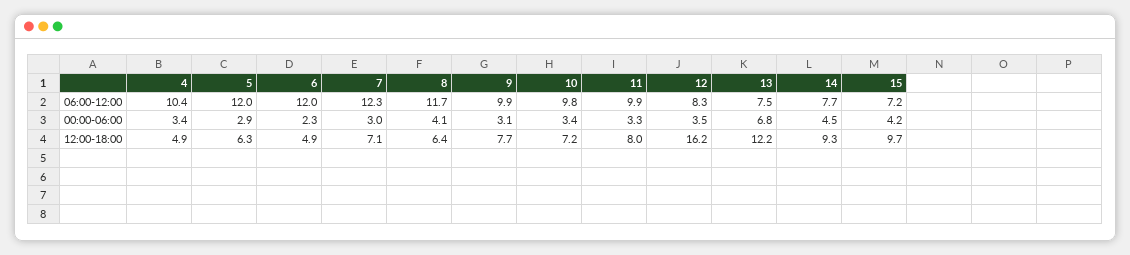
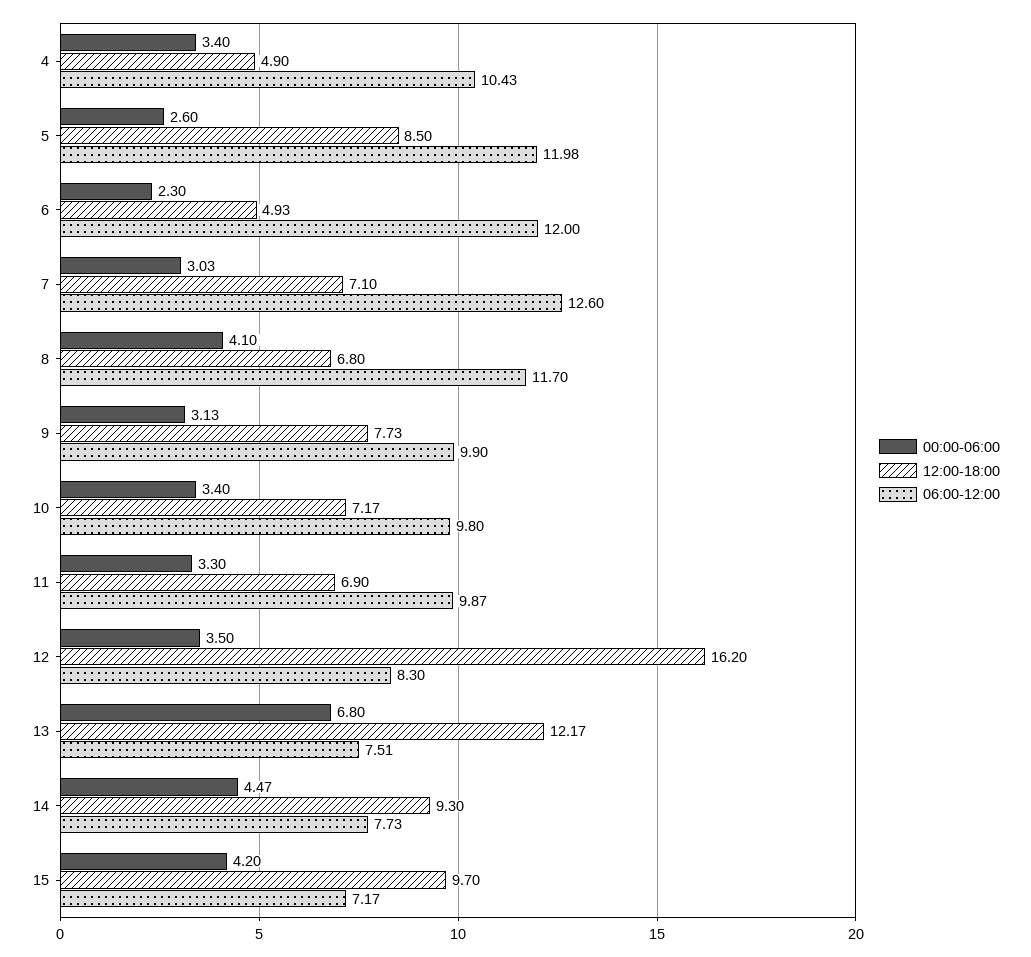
06:00-12:00, 7: 12.3 -> 12.6
00:00-06:00, 5: 2.9 -> 2.6
12:00-18:00, 5: 6.3 -> 8.5
12:00-18:00, 8: 6.4 -> 6.8
12:00-18:00, 11: 8 -> 6.9

